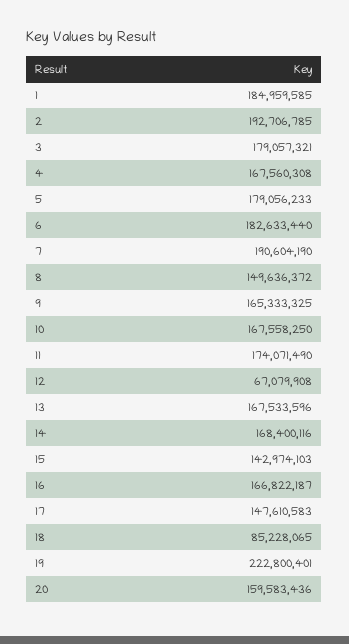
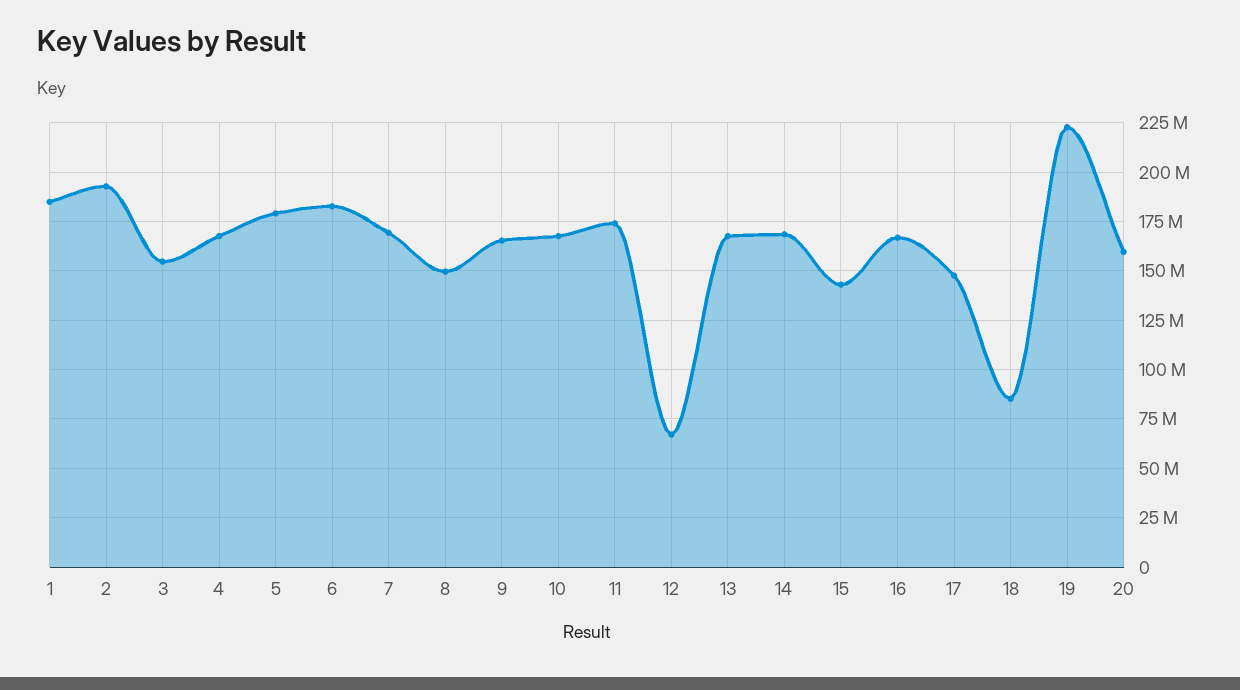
3: 179057321 -> 155000000
7: 190604190 -> 170000000

